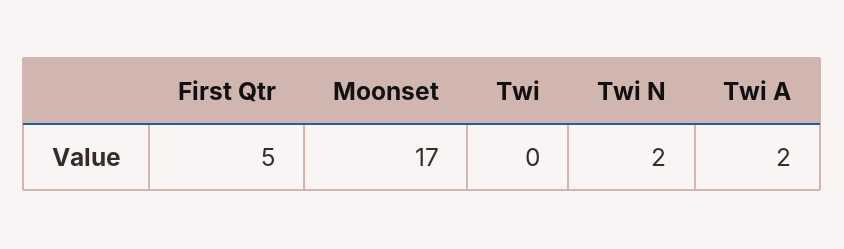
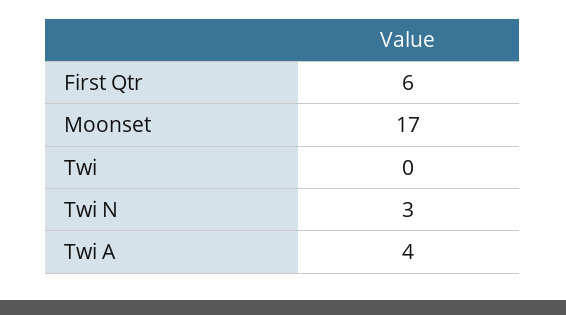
First Qtr: 5 -> 6
Twi N: 2 -> 3
Twi A: 2 -> 4

